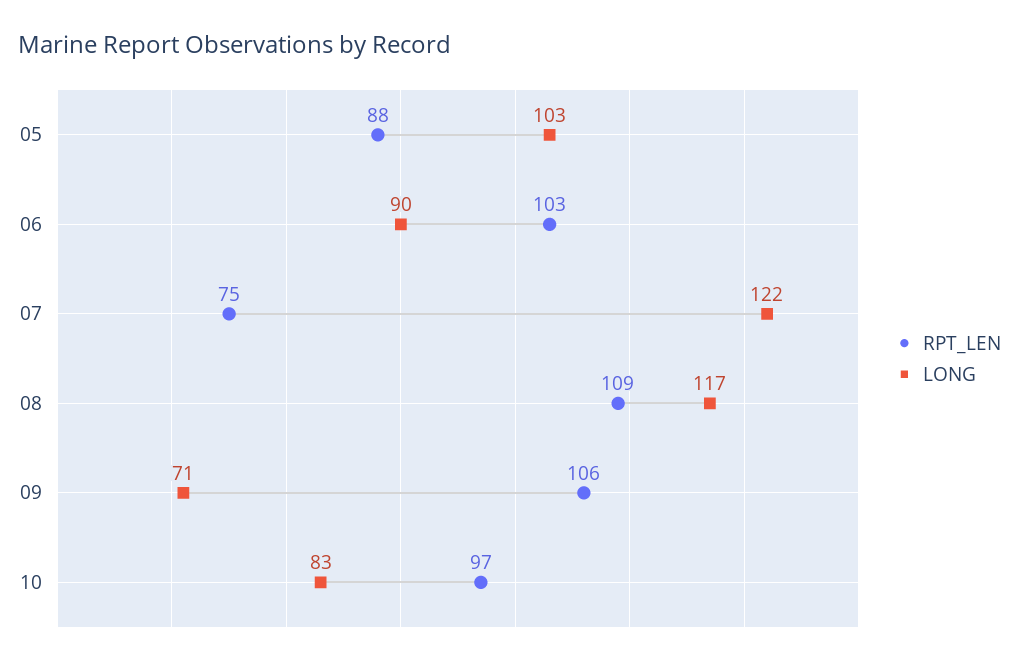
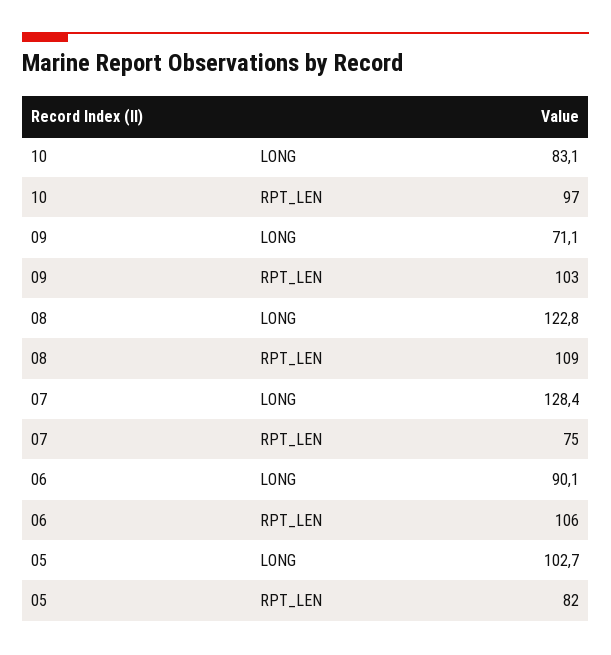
RPT_LEN, 05: 88 -> 82
RPT_LEN, 06: 103 -> 106
LONG, 07: 122 -> 128.4
LONG, 08: 117 -> 122.8
RPT_LEN, 09: 106 -> 103

